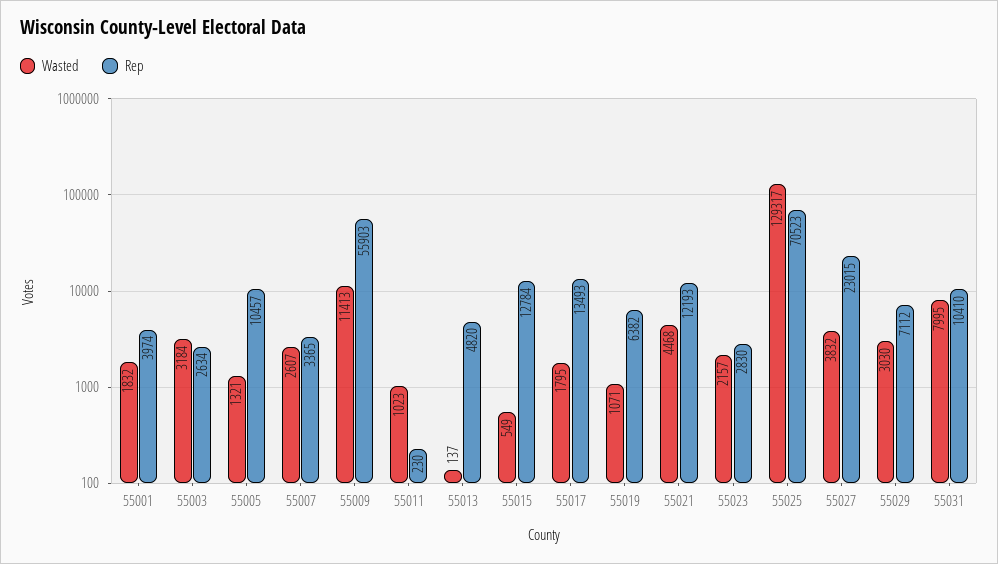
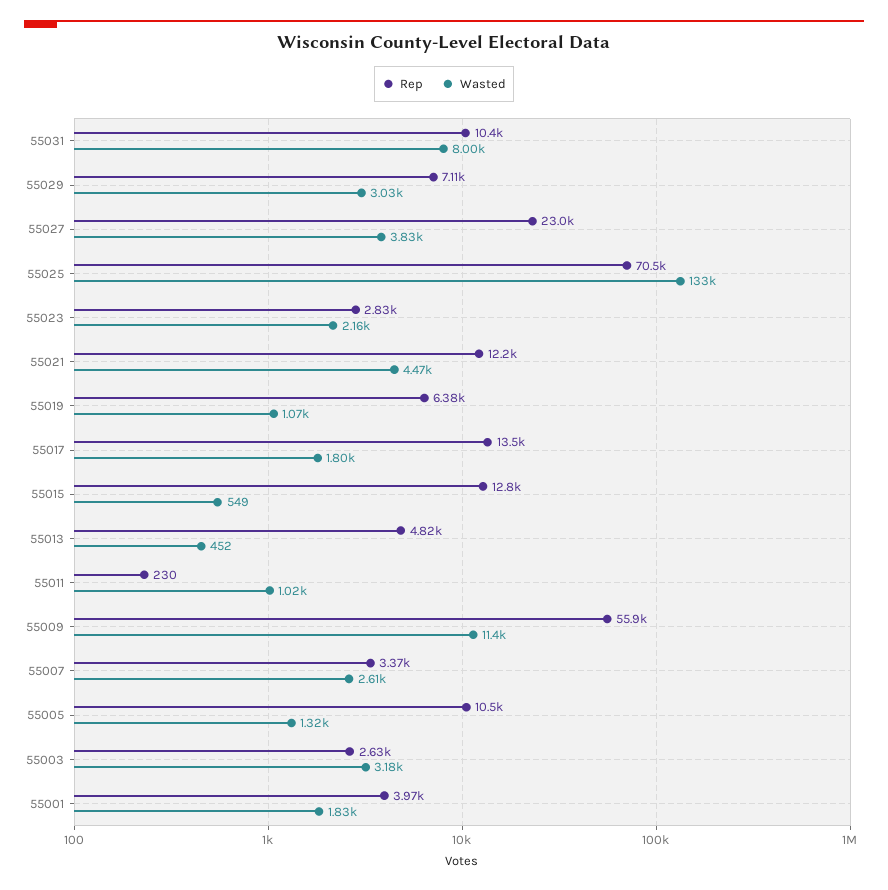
Wasted, 55013: 137 -> 452
Wasted, 55025: 129317 -> 133000

